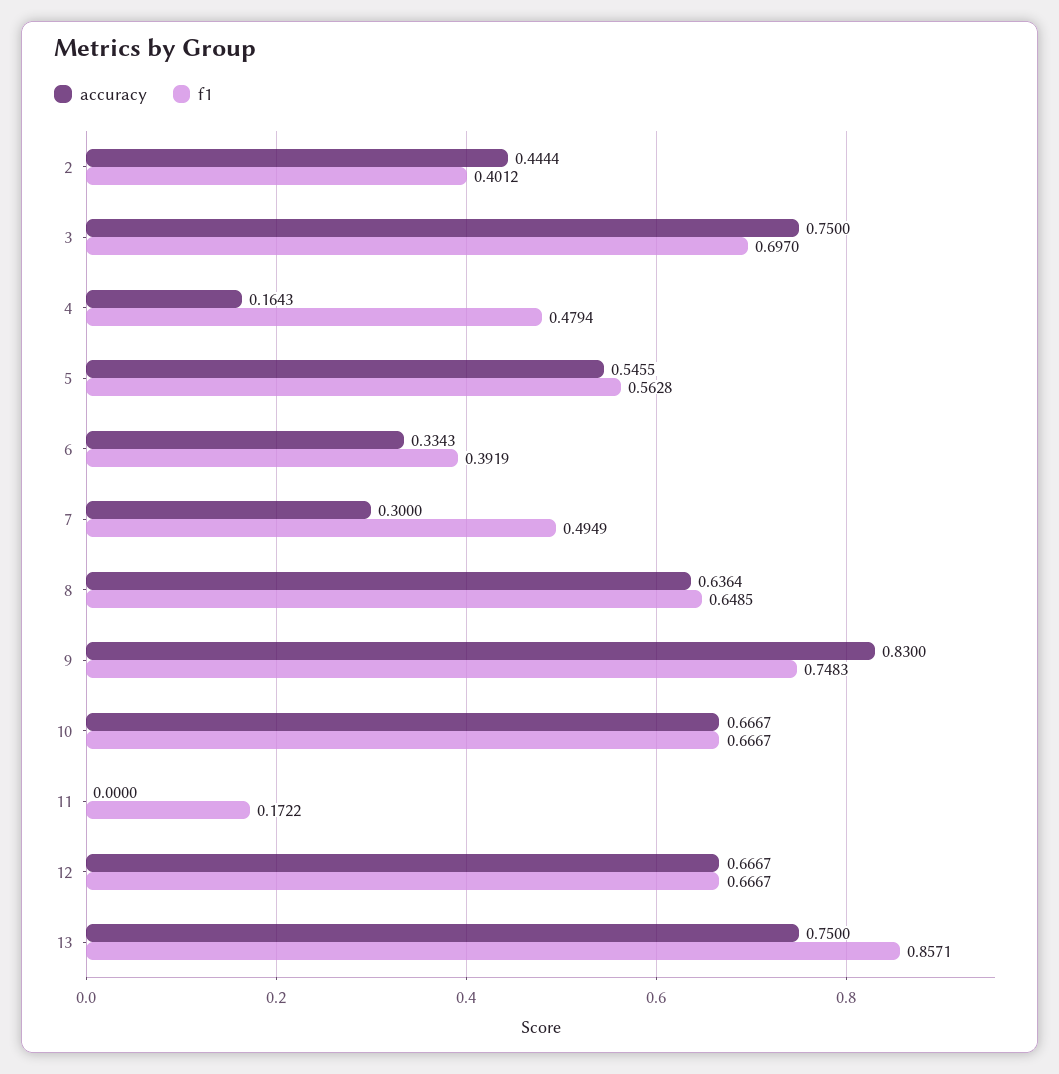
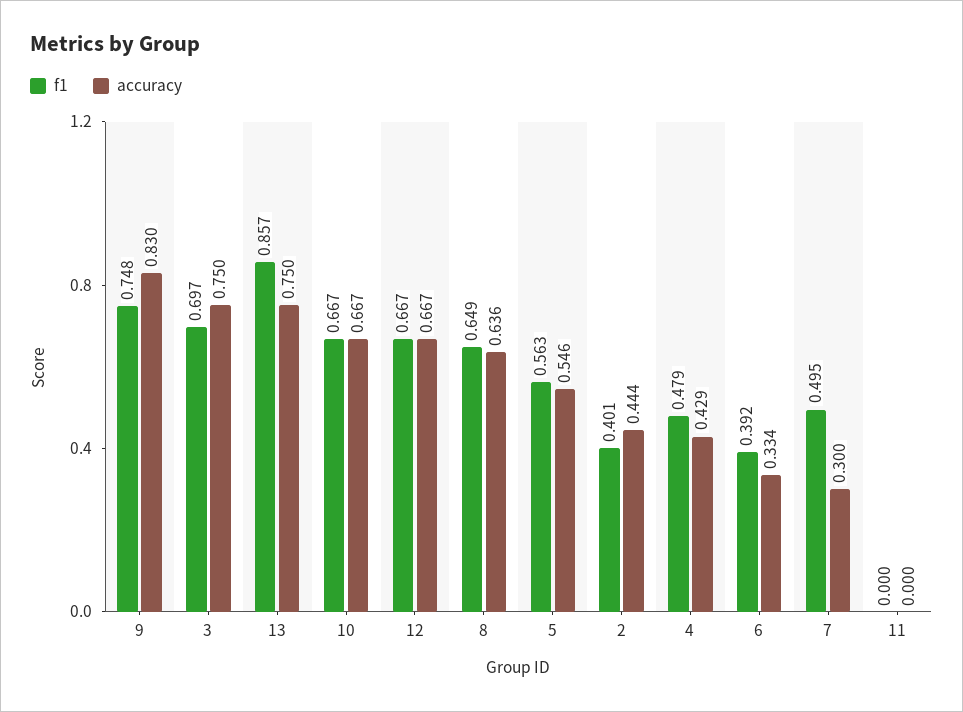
accuracy, 4: 0.1643 -> 0.429
f1, 11: 0.1722 -> 0

